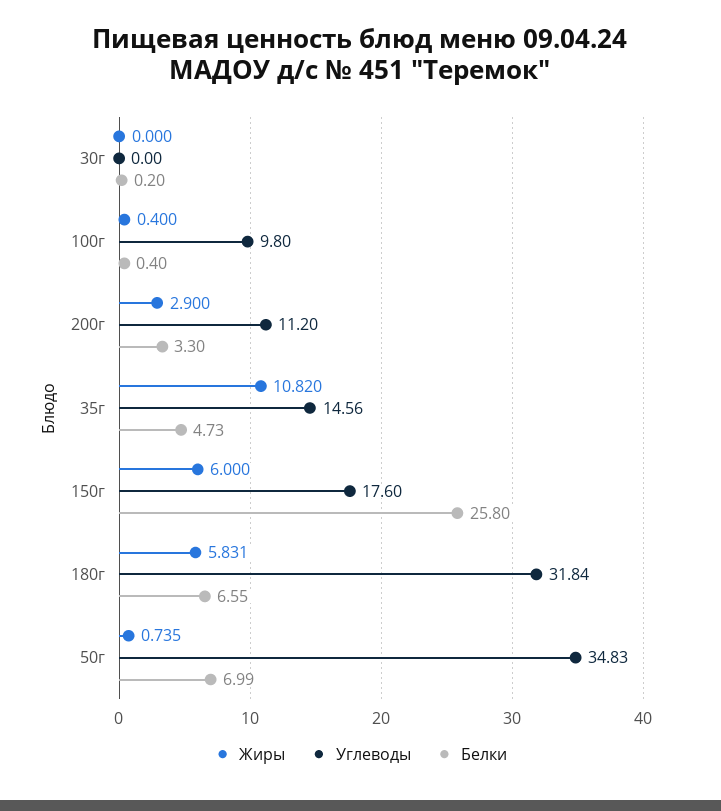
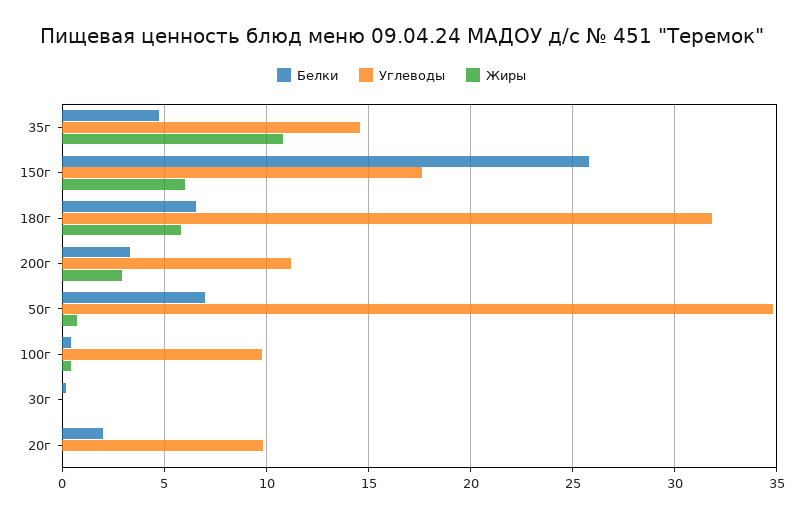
Белки, 20г: none -> 2
Углеводы, 20г: none -> 10
Жиры, 20г: none -> 0

